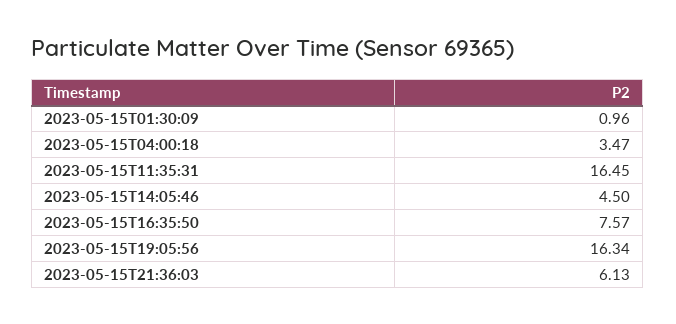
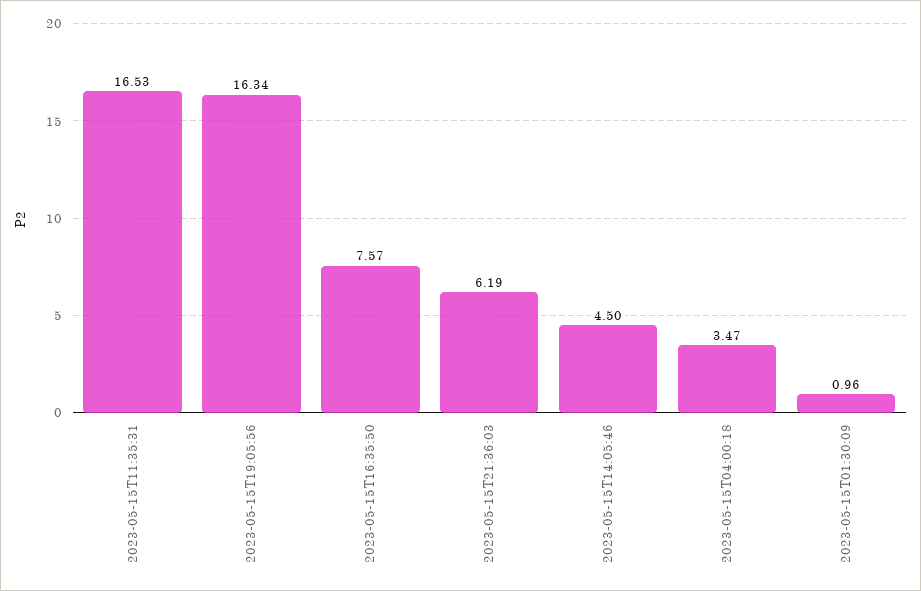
2023-05-15T11:35:31: 16.45 -> 16.53
2023-05-15T21:36:03: 6.13 -> 6.19

